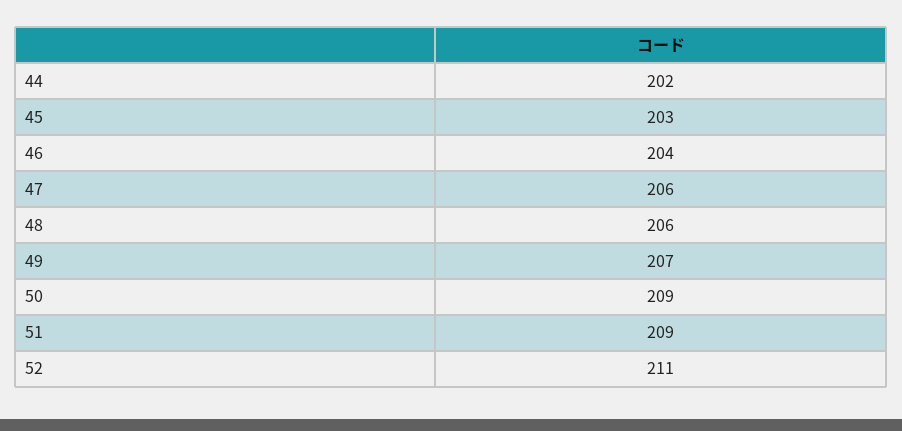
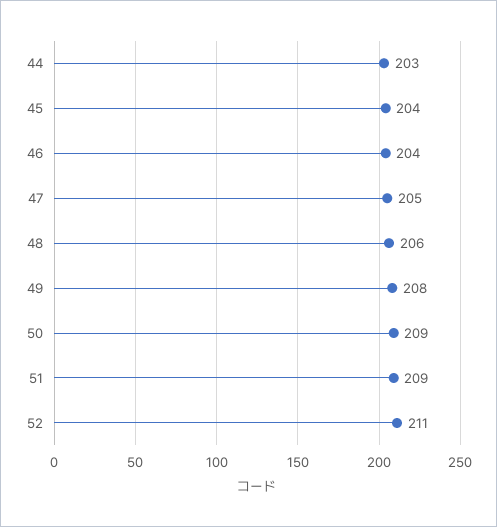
44: 202 -> 203
45: 203 -> 204
47: 206 -> 205
49: 207 -> 208

